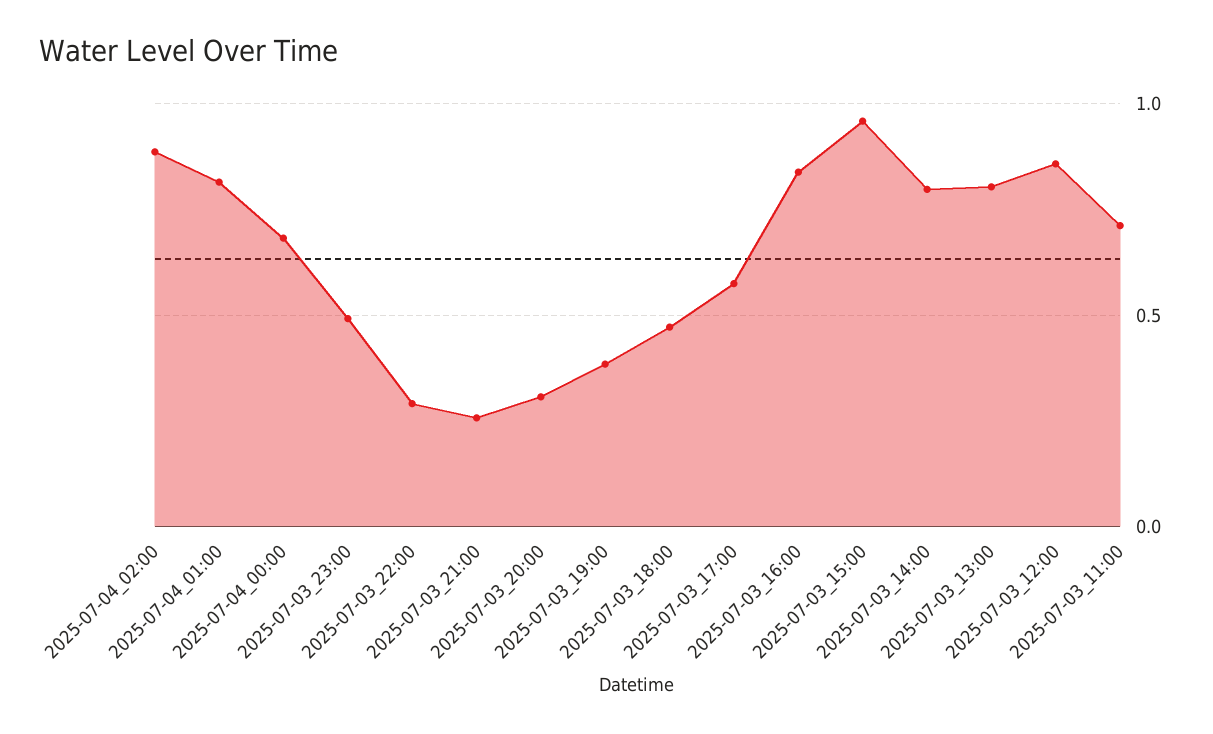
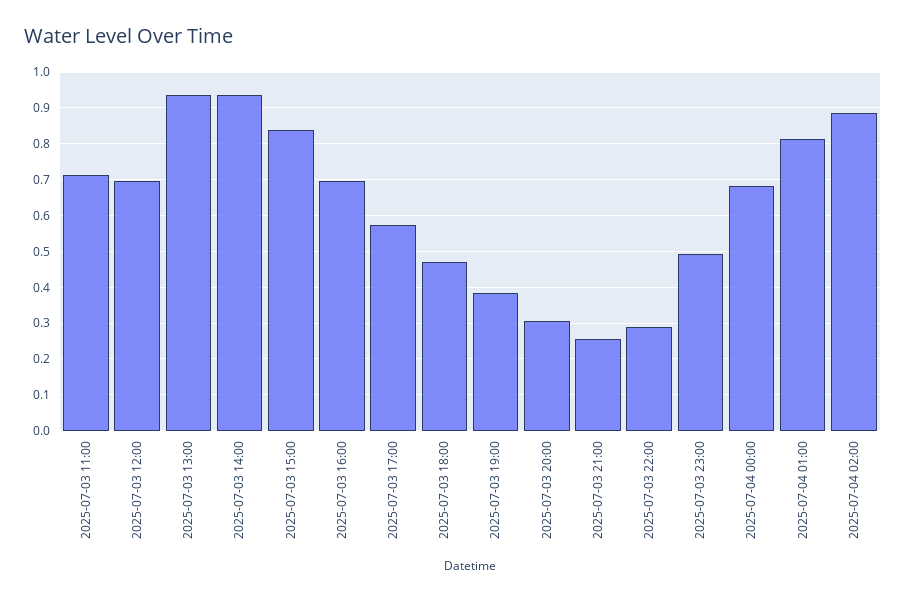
2025-07-03_16:00: 0.85 -> 0.7
2025-07-03_15:00: 0.95 -> 0.84
2025-07-03_14:00: 0.8 -> 0.94
2025-07-03_13:00: 0.8 -> 0.94
2025-07-03_12:00: 0.85 -> 0.7

